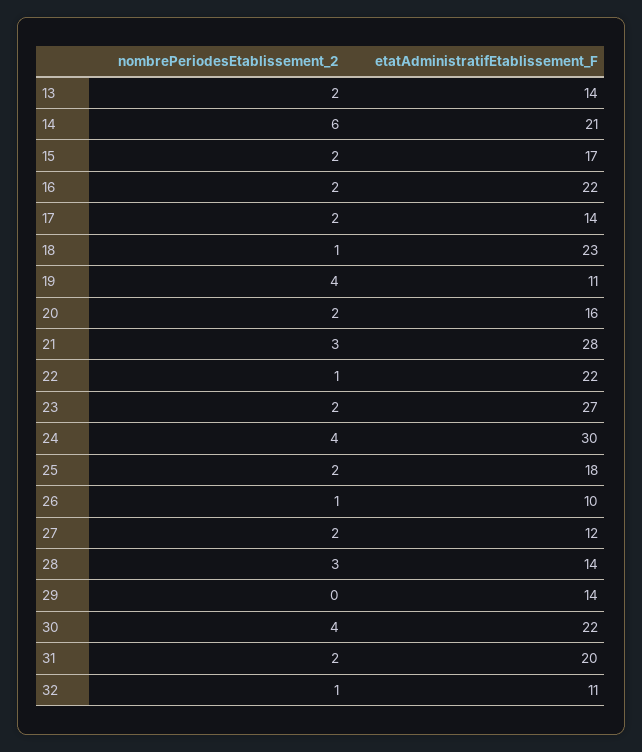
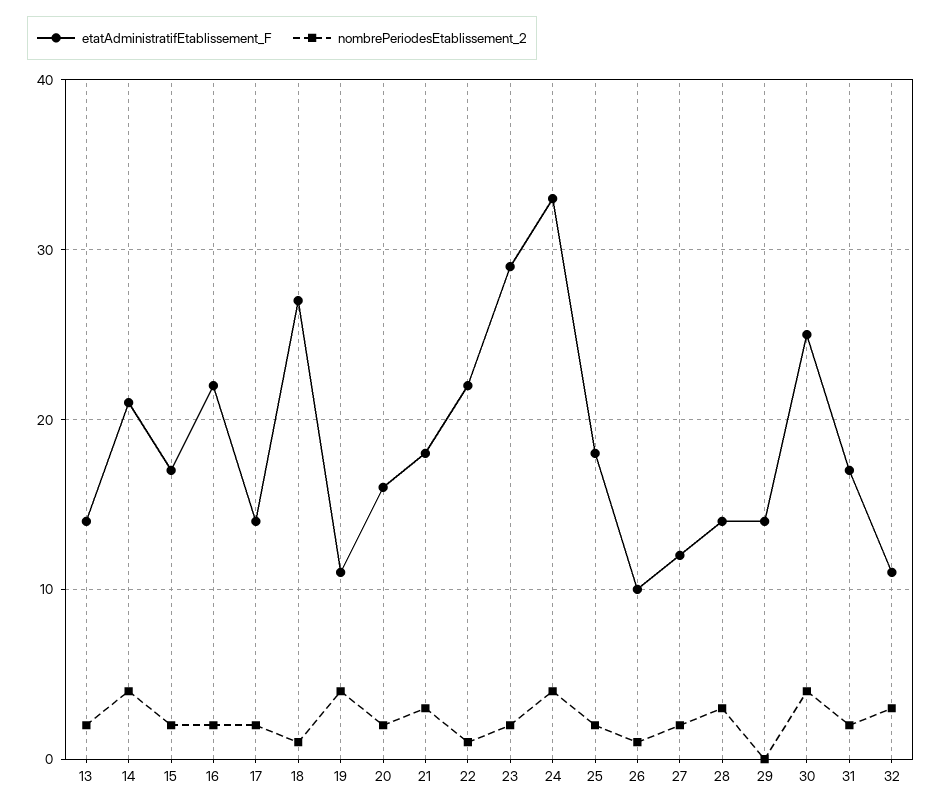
nombrePeriodesEtablissement_2, 14: 6 -> 4
etatAdministratifEtablissement_F, 18: 23 -> 27
etatAdministratifEtablissement_F, 21: 28 -> 18
etatAdministratifEtablissement_F, 23: 27 -> 29
etatAdministratifEtablissement_F, 24: 30 -> 33
etatAdministratifEtablissement_F, 30: 22 -> 25
etatAdministratifEtablissement_F, 31: 20 -> 17
nombrePeriodesEtablissement_2, 32: 1 -> 3

